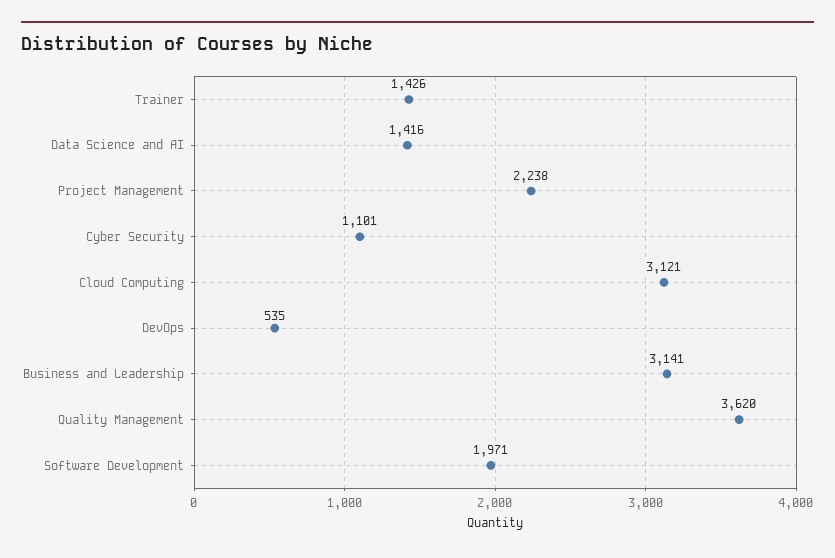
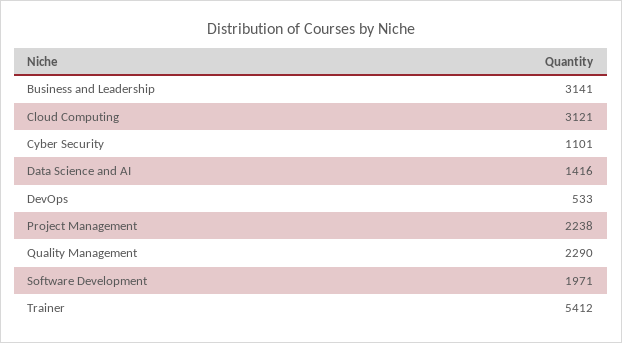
Trainer: 1426 -> 5412
DevOps: 535 -> 533
Quality Management: 3620 -> 2290

